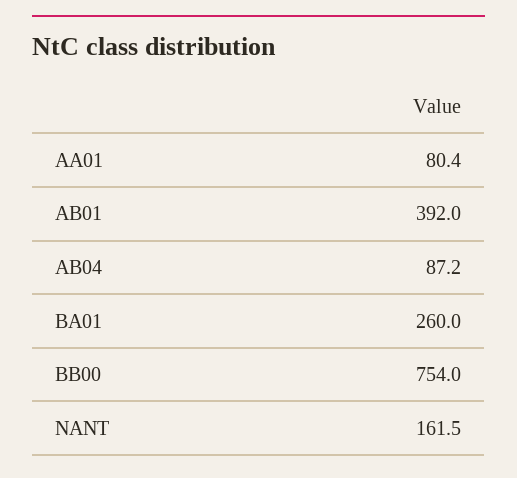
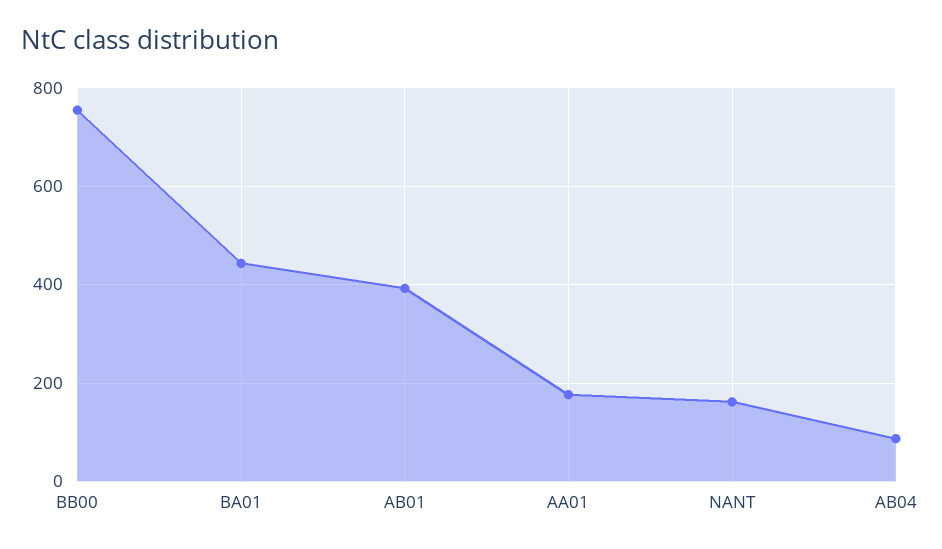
AA01: 80.4 -> 180
BA01: 260 -> 440

